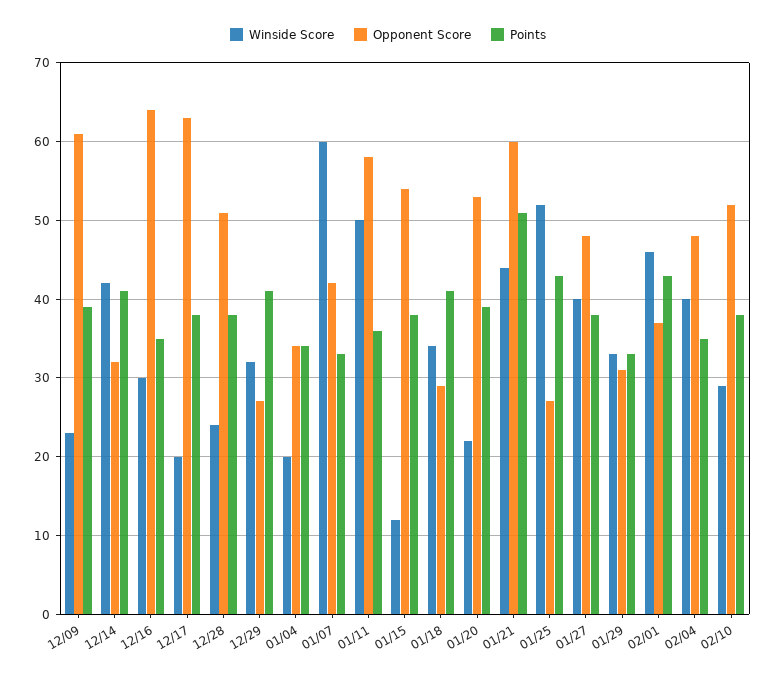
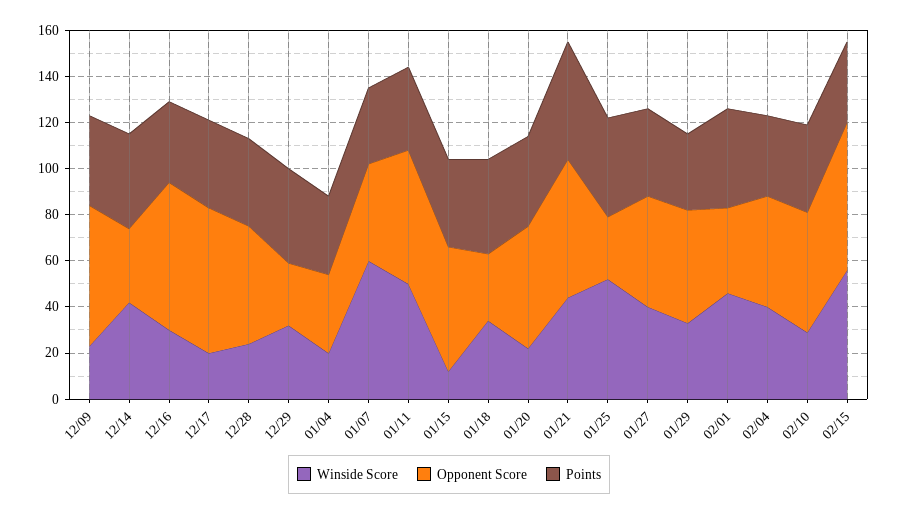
Opponent Score, 01/29: 31 -> 50
Winside Score, 02/15: none -> 55
Opponent Score, 02/15: none -> 65
Points, 02/15: none -> 35

